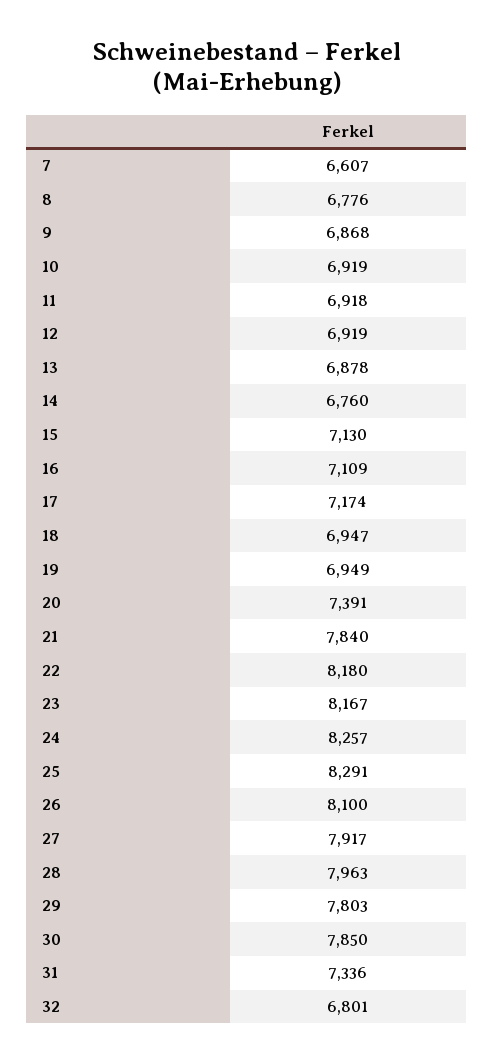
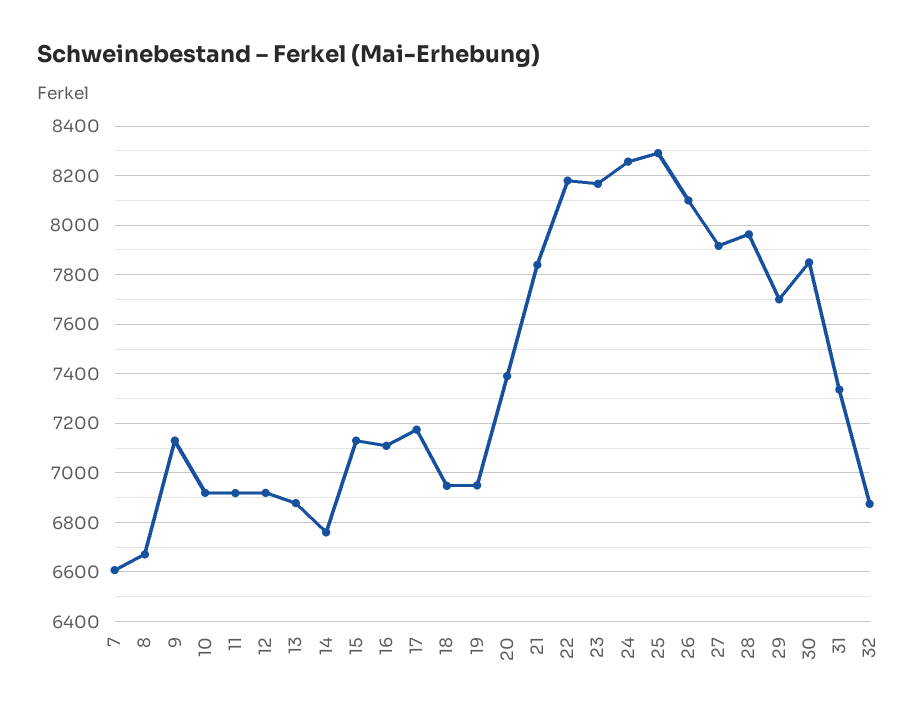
8: 6776 -> 6675
9: 6868 -> 7125
29: 7803 -> 7700
32: 6801 -> 6875

